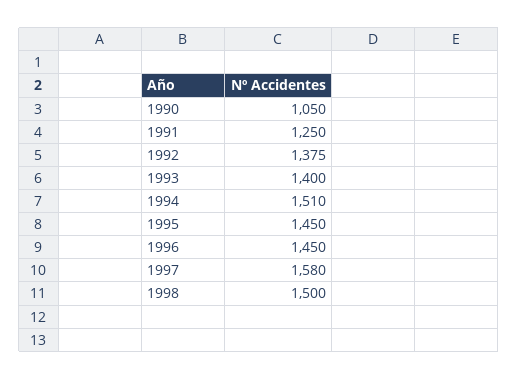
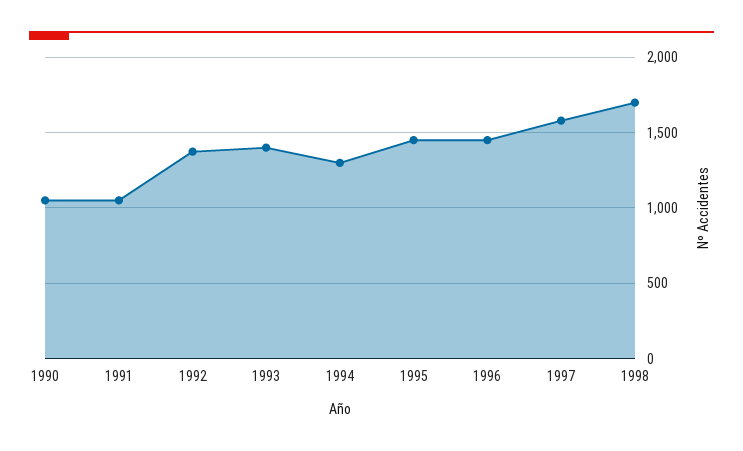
1991: 1250 -> 1050
1994: 1510 -> 1300
1998: 1500 -> 1700

